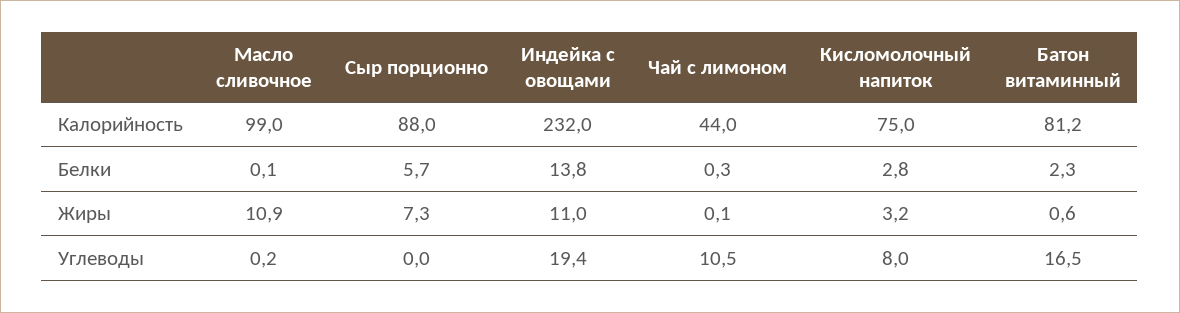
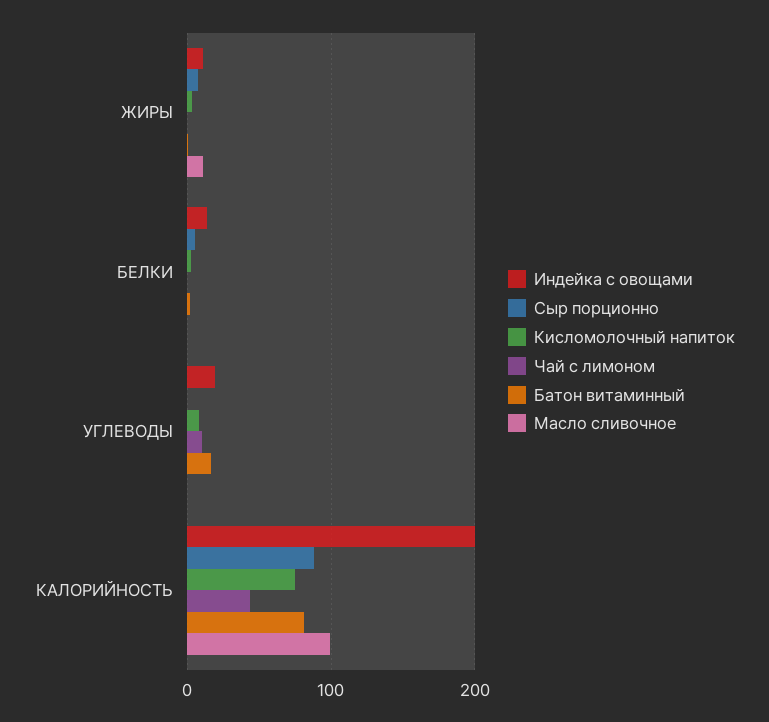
Индейка с овощами, Калорийность: 232 -> 200

